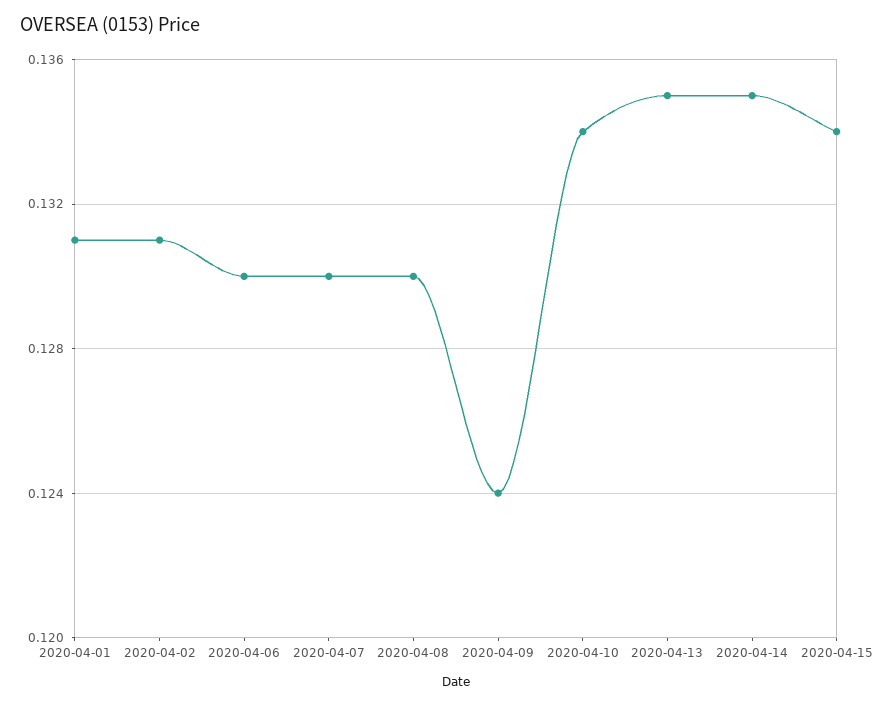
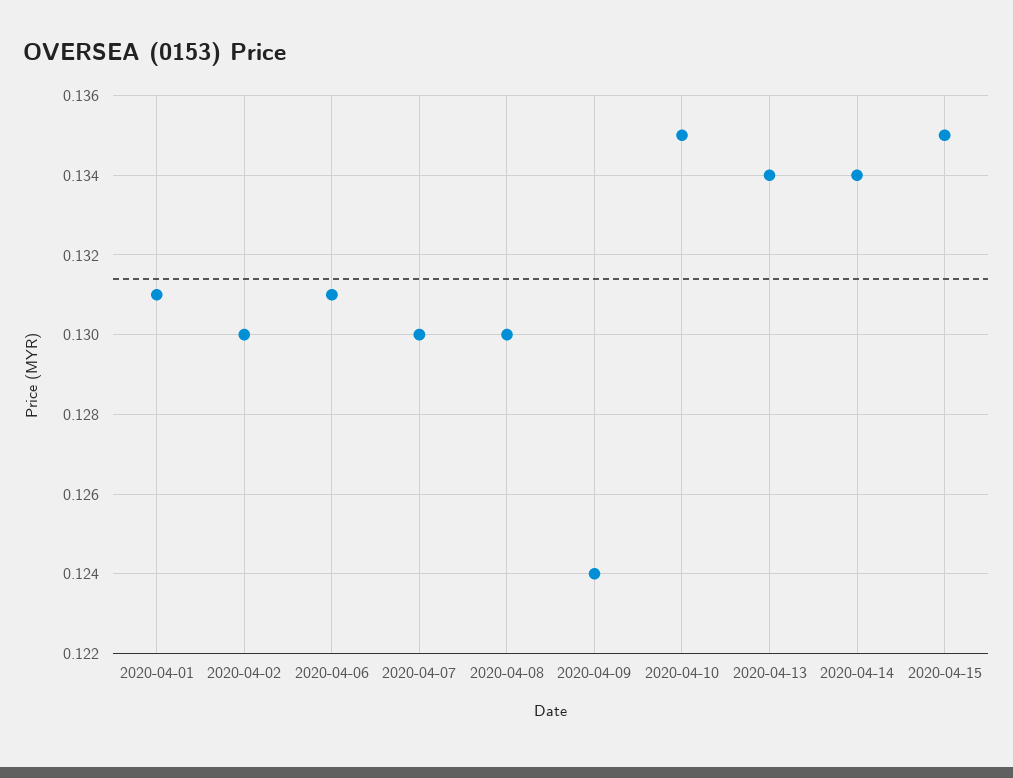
2020-04-02: 0.131 -> 0.13
2020-04-06: 0.13 -> 0.131
2020-04-10: 0.134 -> 0.135
2020-04-13: 0.135 -> 0.134
2020-04-14: 0.135 -> 0.134
2020-04-15: 0.134 -> 0.135

